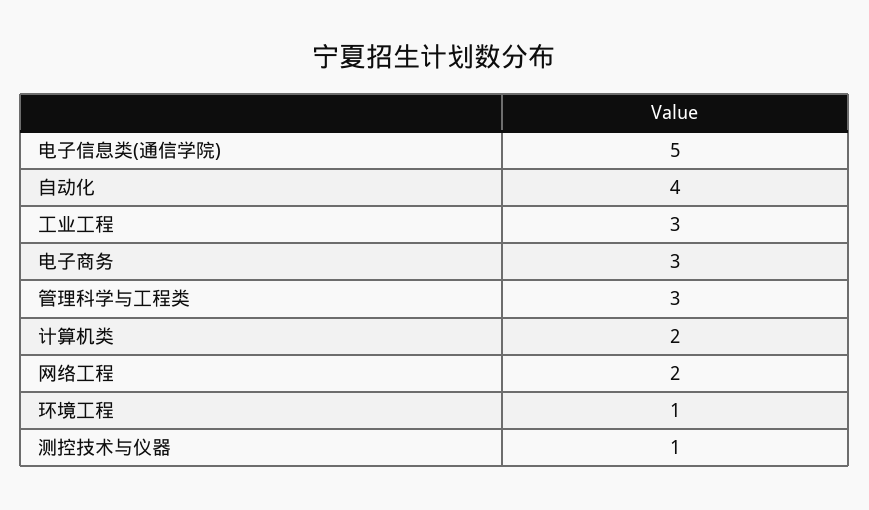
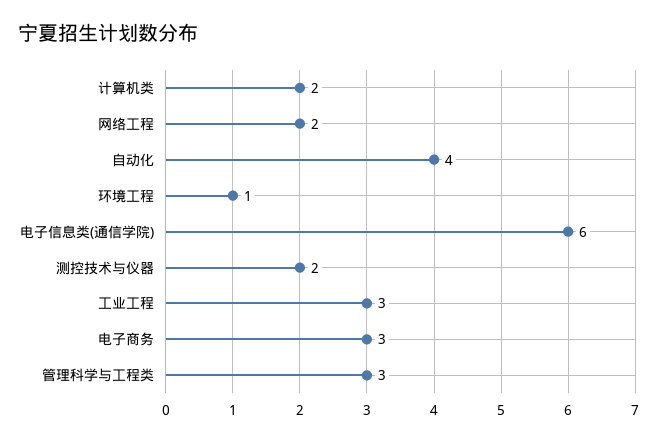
电子信息类(通信学院): 5 -> 6
测控技术与仪器: 1 -> 2

